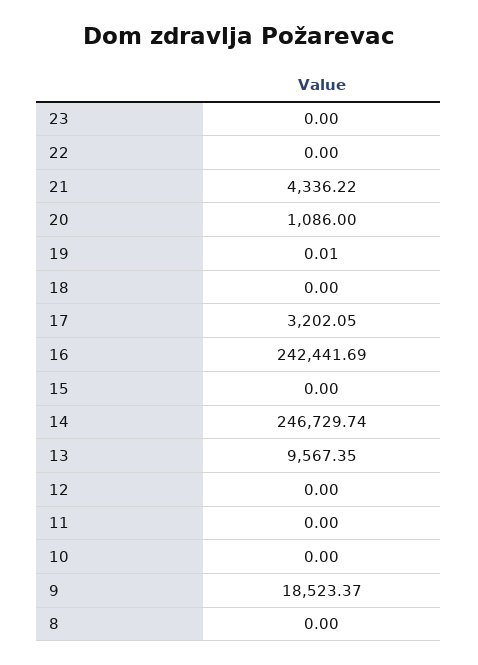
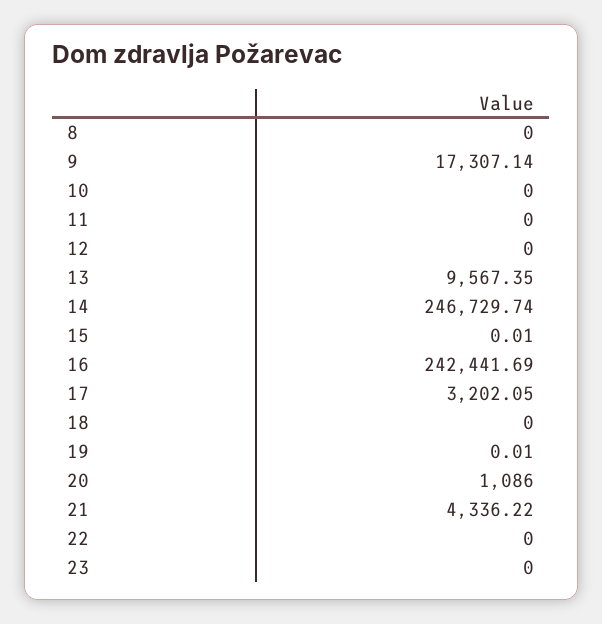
15: 0 -> 0.01
9: 18523.37 -> 17307.14

